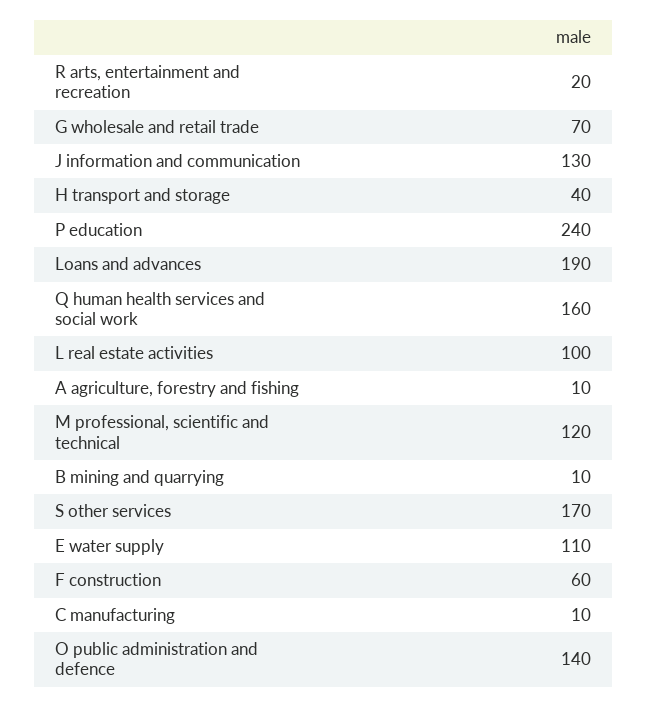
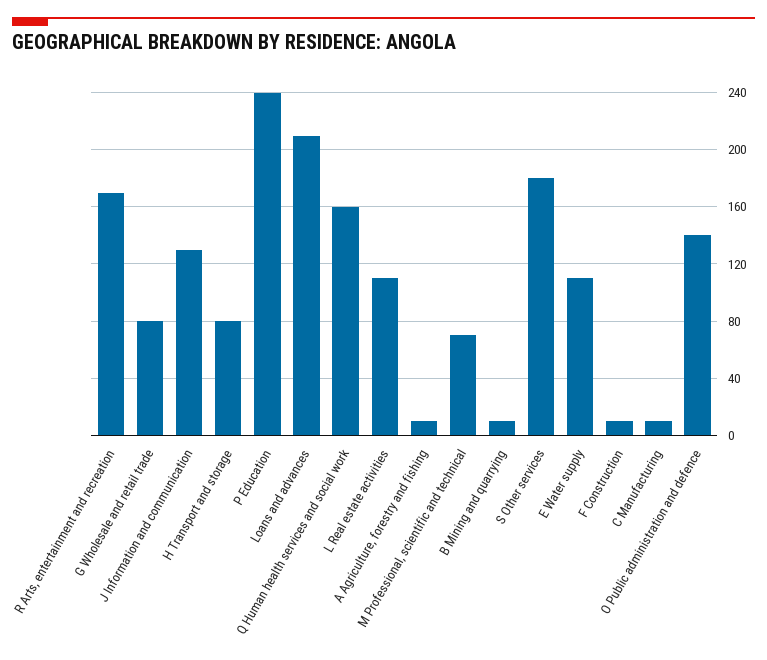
R arts, entertainment and recreation: 20 -> 170
G wholesale and retail trade: 70 -> 80
H transport and storage: 40 -> 80
Loans and advances: 190 -> 210
L real estate activities: 100 -> 110
M professional, scientific and technical: 120 -> 70
S other services: 170 -> 180
F construction: 60 -> 10

